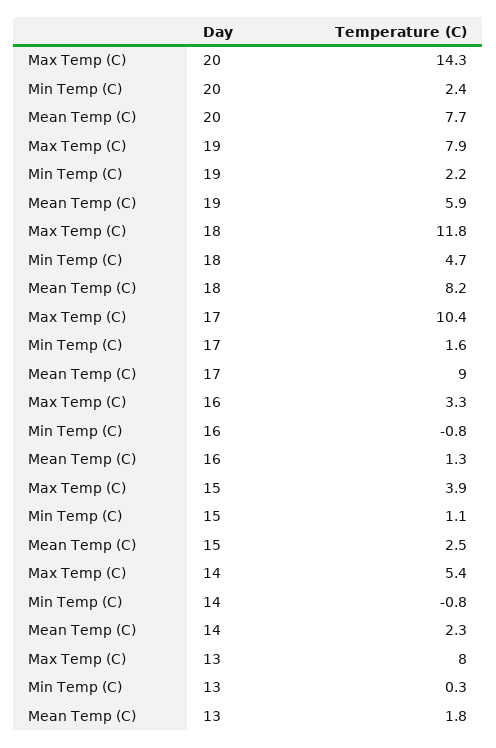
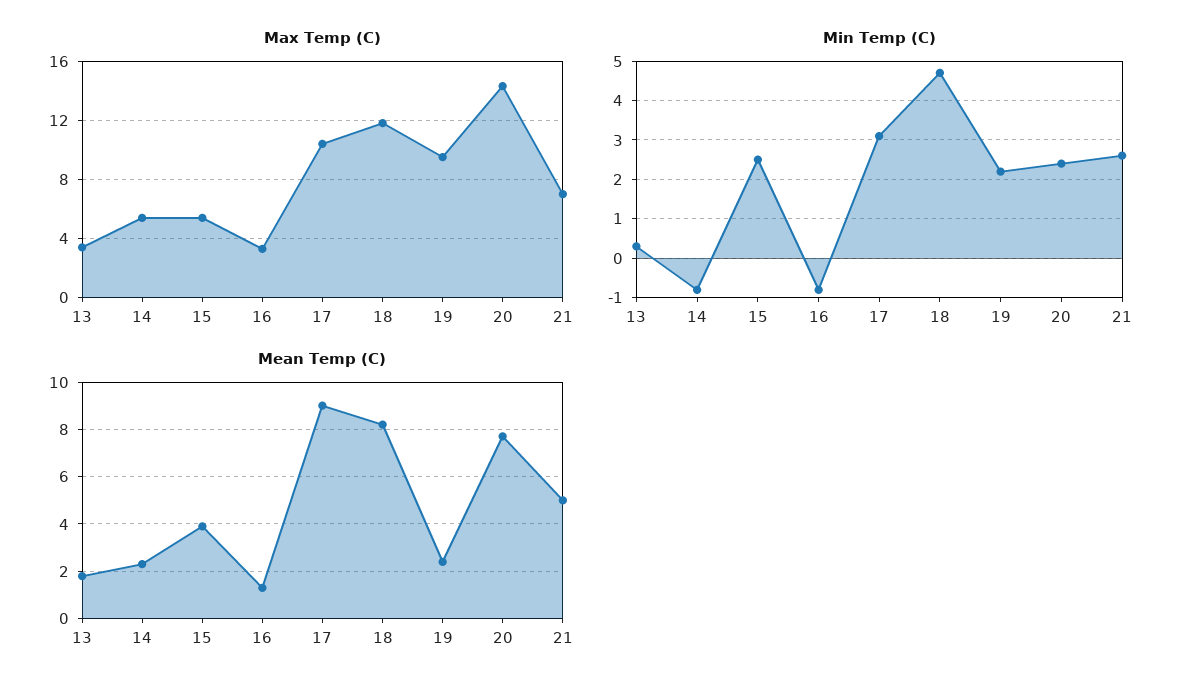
Max Temp (C), 19: 7.9 -> 9.5
Mean Temp (C), 19: 5.9 -> 2.5
Min Temp (C), 17: 1.6 -> 3
Max Temp (C), 15: 3.9 -> 5.5
Min Temp (C), 15: 1.1 -> 2.5
Mean Temp (C), 15: 2.5 -> 4
Max Temp (C), 13: 8 -> 3.5
Max Temp (C), 21: none -> 7
Min Temp (C), 21: none -> 2.5
Mean Temp (C), 21: none -> 5

